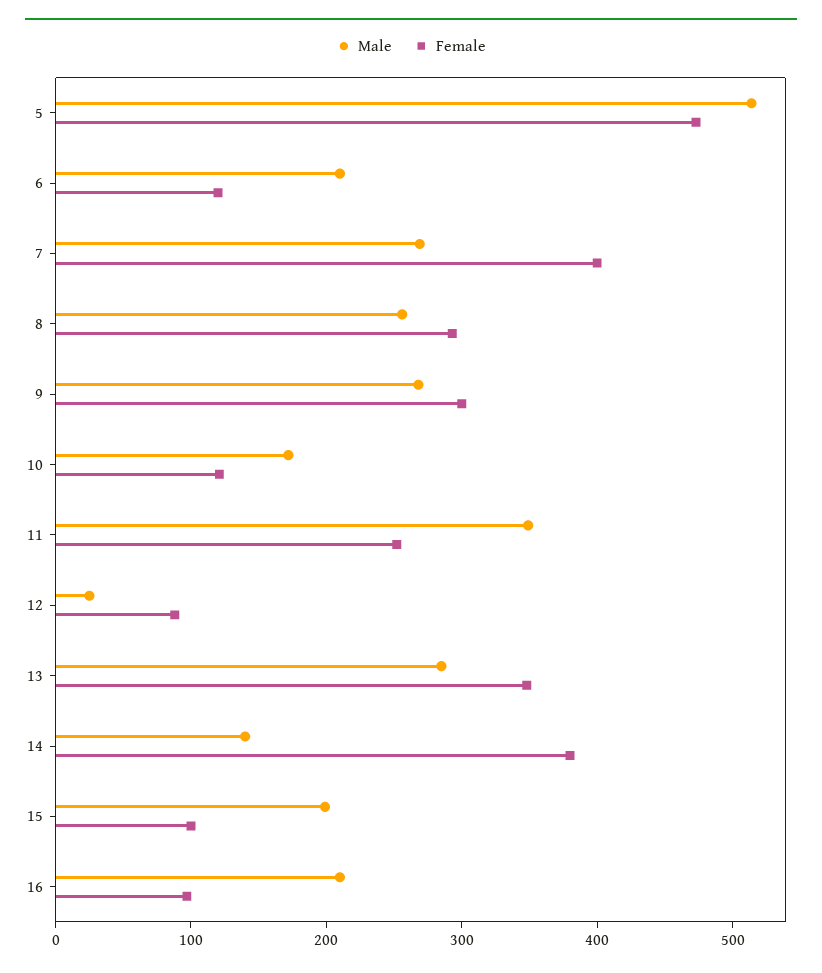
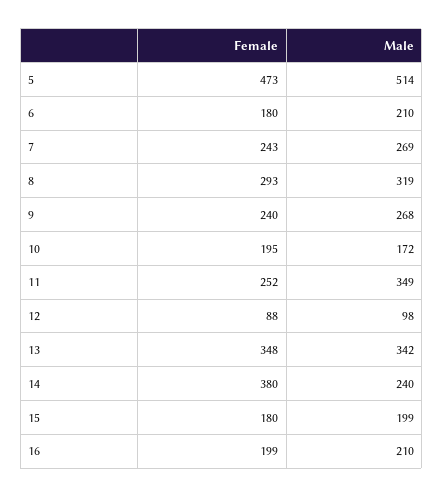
Female, 6: 120 -> 180
Female, 7: 400 -> 243
Male, 8: 260 -> 319
Female, 9: 300 -> 240
Female, 10: 120 -> 195
Male, 12: 20 -> 98
Male, 13: 280 -> 342
Male, 14: 140 -> 240
Female, 15: 100 -> 180
Female, 16: 100 -> 199

